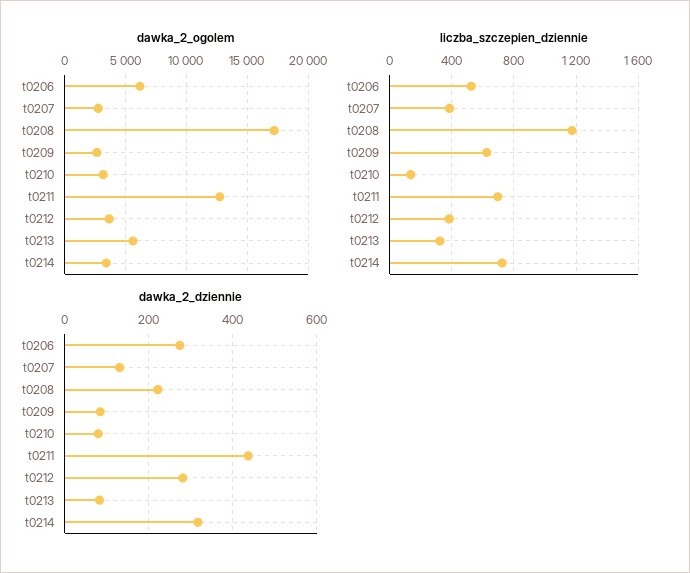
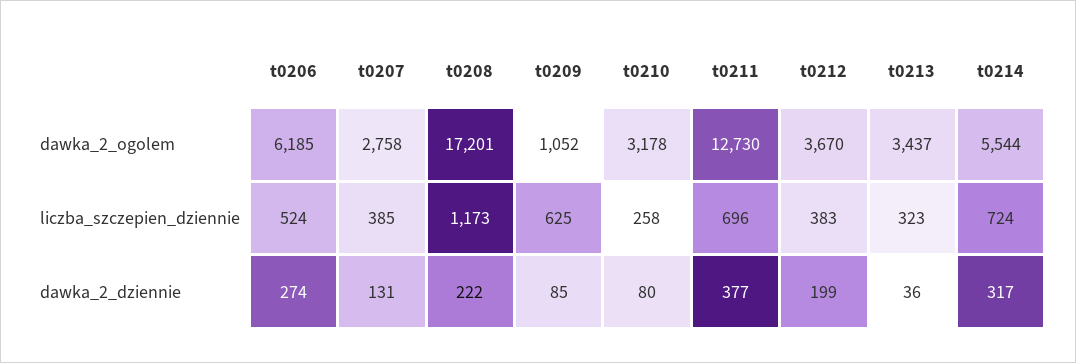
dawka_2_ogolem, t0209: 2500 -> 1052
dawka_2_ogolem, t0213: 5500 -> 3437
dawka_2_ogolem, t0214: 3500 -> 5544
liczba_szczepien_dziennie, t0210: 150 -> 258
dawka_2_dziennie, t0211: 440 -> 377
dawka_2_dziennie, t0212: 280 -> 199
dawka_2_dziennie, t0213: 80 -> 36

